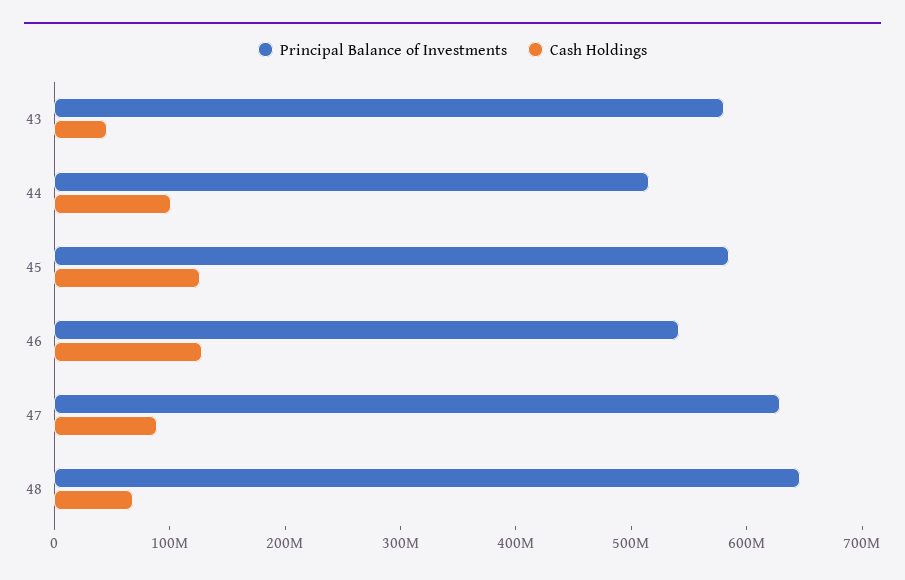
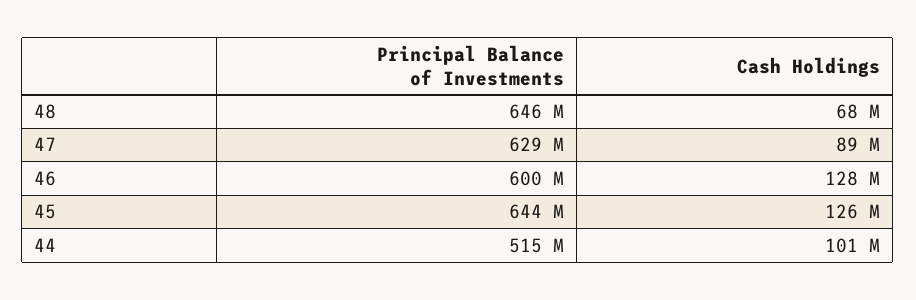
Principal Balance of Investments, 43: 580000000 -> none
Cash Holdings, 43: 40000000 -> none
Principal Balance of Investments, 45: 580000000 -> 644000000
Principal Balance of Investments, 46: 540000000 -> 600000000

